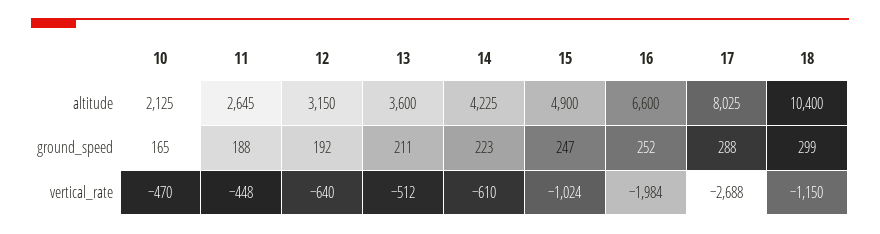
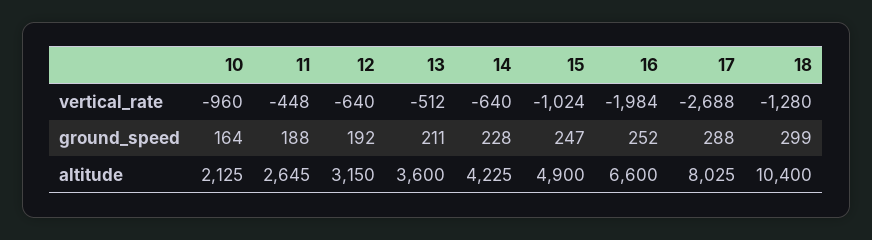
10, ground_speed: 165 -> 164
14, ground_speed: 223 -> 228
10, vertical_rate: -470 -> -960
14, vertical_rate: -610 -> -640
18, vertical_rate: -1150 -> -1280

